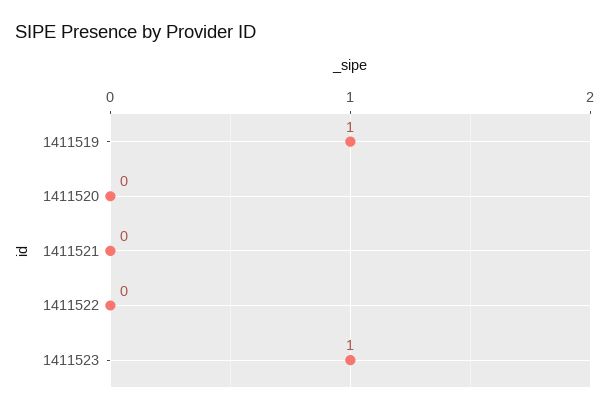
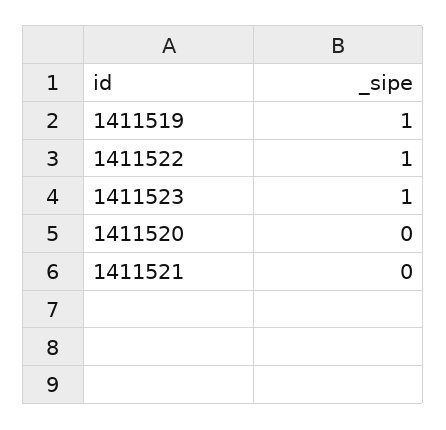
1411522: 0 -> 1

